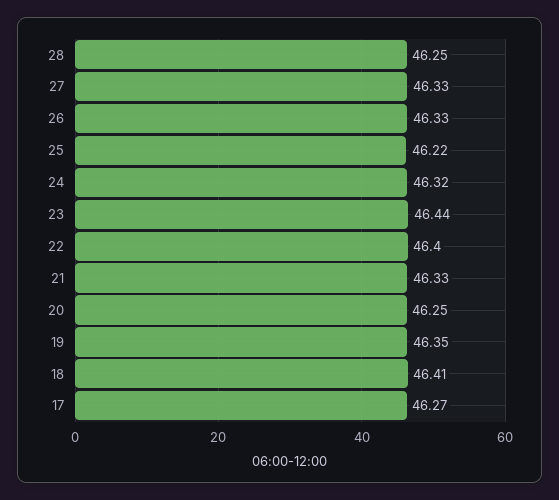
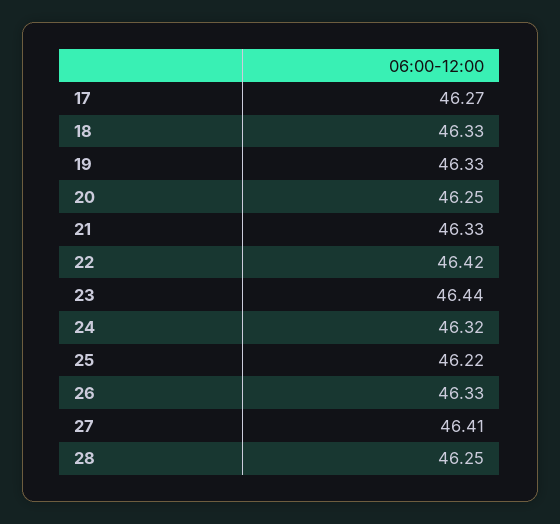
27: 46.33 -> 46.41
22: 46.4 -> 46.42
19: 46.35 -> 46.33
18: 46.41 -> 46.33

